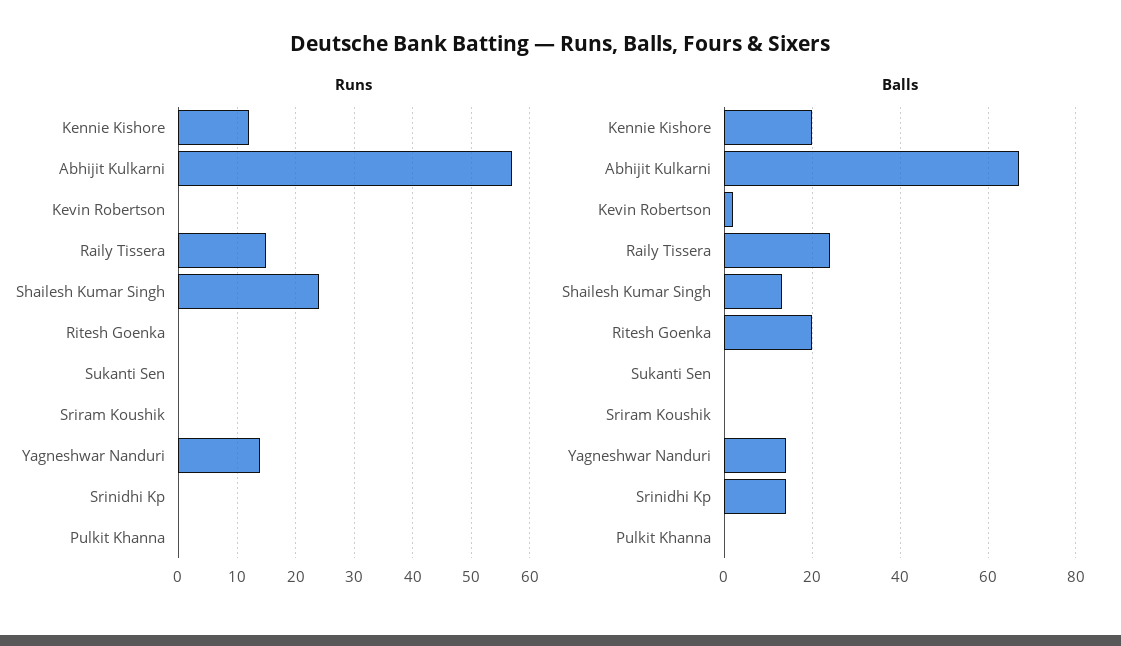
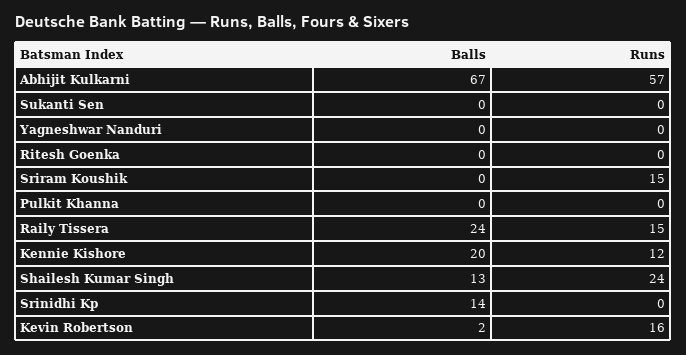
Runs, Kevin Robertson: 0 -> 16
Runs, Sriram Koushik: 0 -> 15
Runs, Yagneshwar Nanduri: 15 -> 0
Balls, Ritesh Goenka: 20 -> 0
Balls, Yagneshwar Nanduri: 15 -> 0

